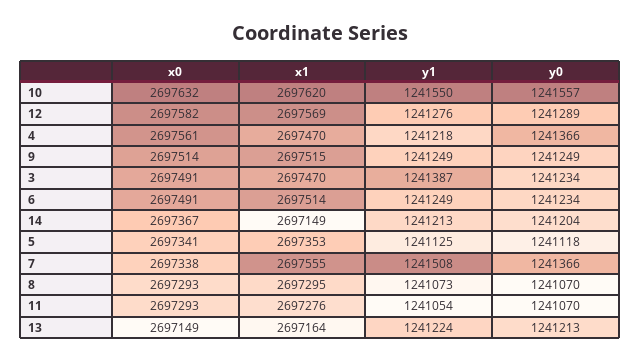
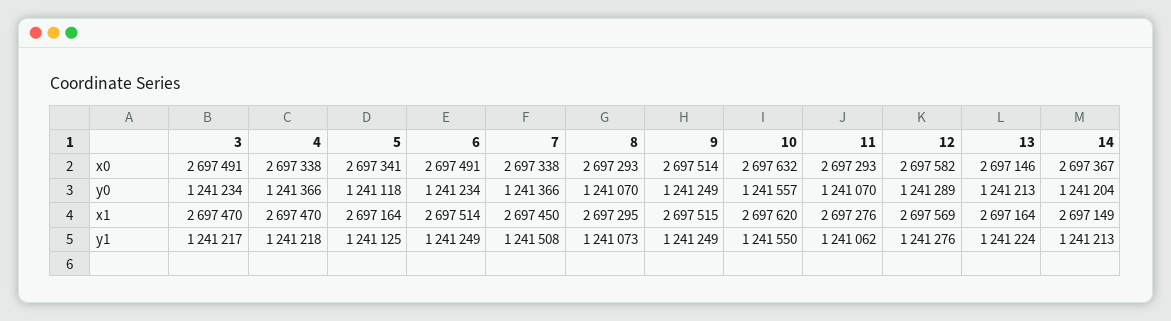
x0, 4: 2697561 -> 2697338
y1, 3: 1241387 -> 1241217
x1, 5: 2697353 -> 2697164
x1, 7: 2697555 -> 2697450
y1, 11: 1241054 -> 1241062
x0, 13: 2697149 -> 2697146

